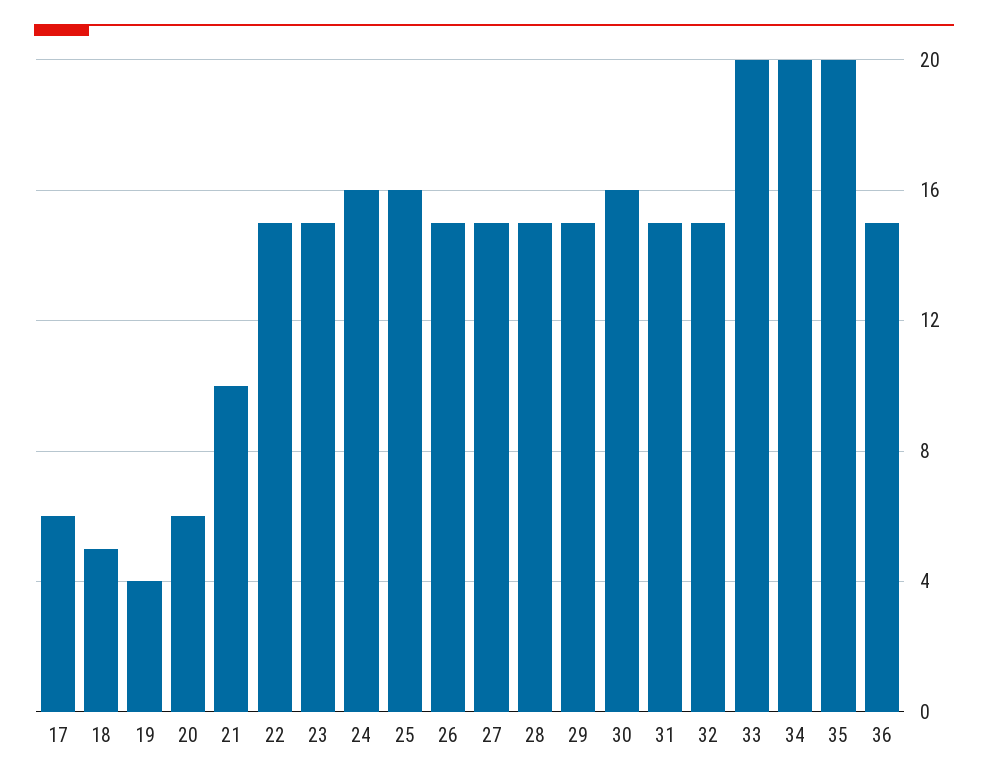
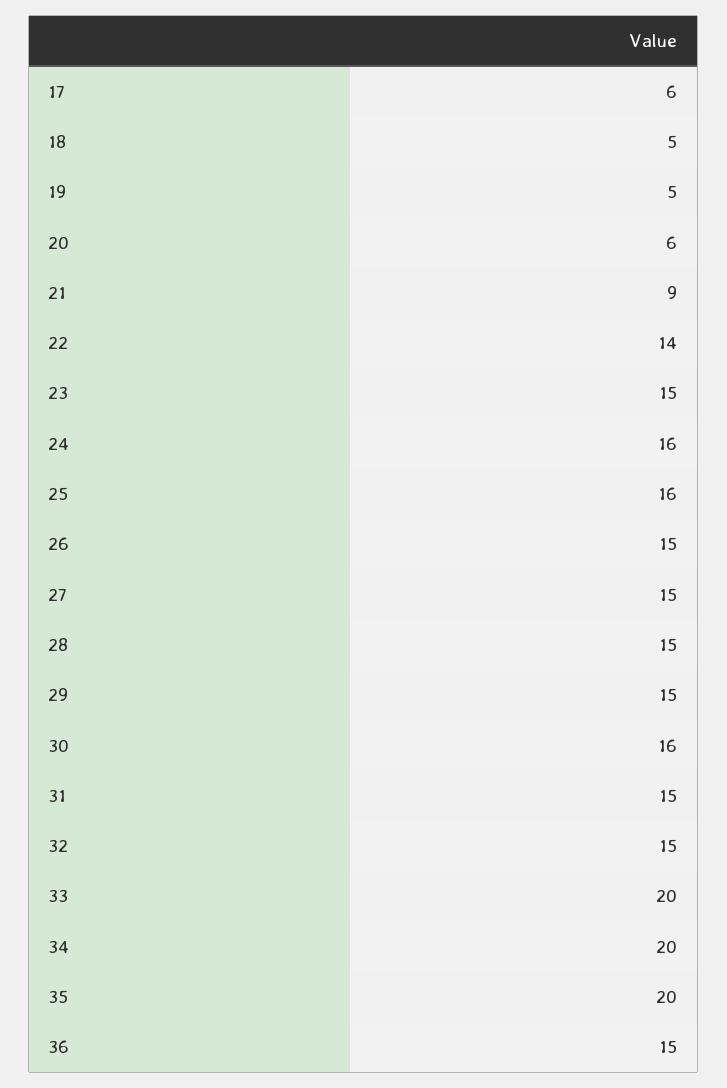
19: 4 -> 5
21: 10 -> 9
22: 15 -> 14

